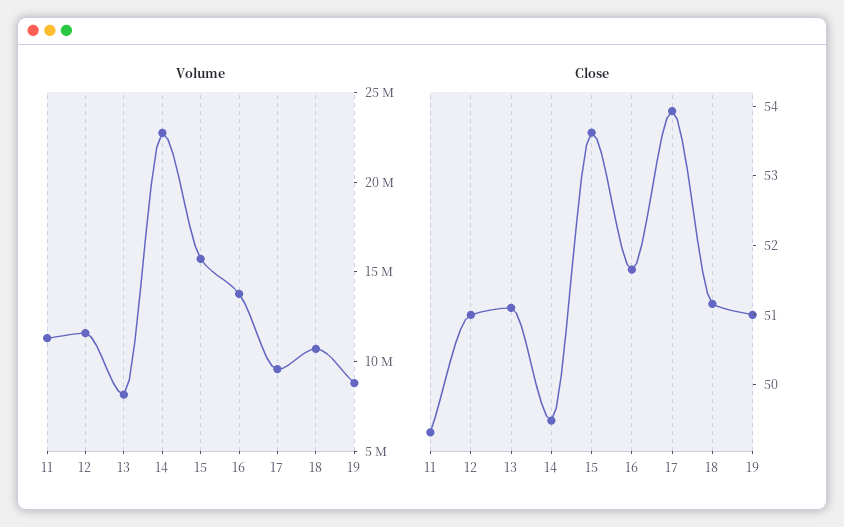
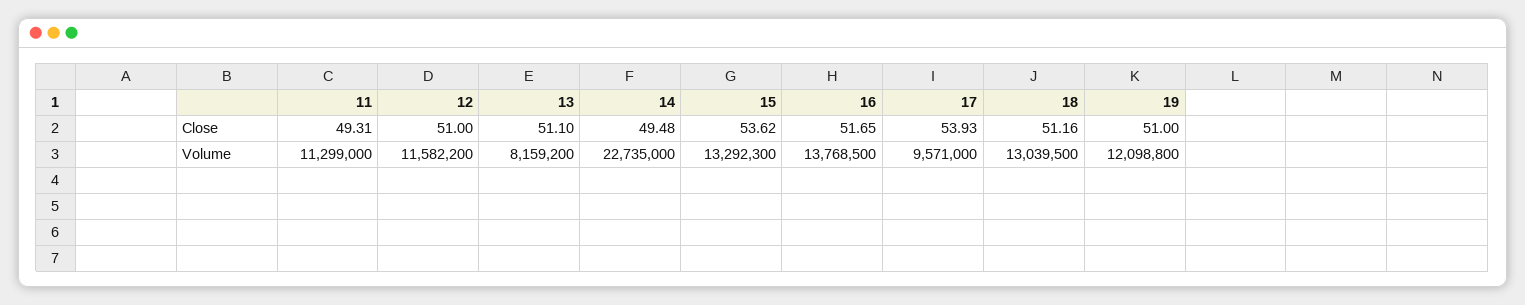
Volume, 15: 16000000 -> 13292300
Volume, 18: 11000000 -> 13039500
Volume, 19: 9000000 -> 12098800

